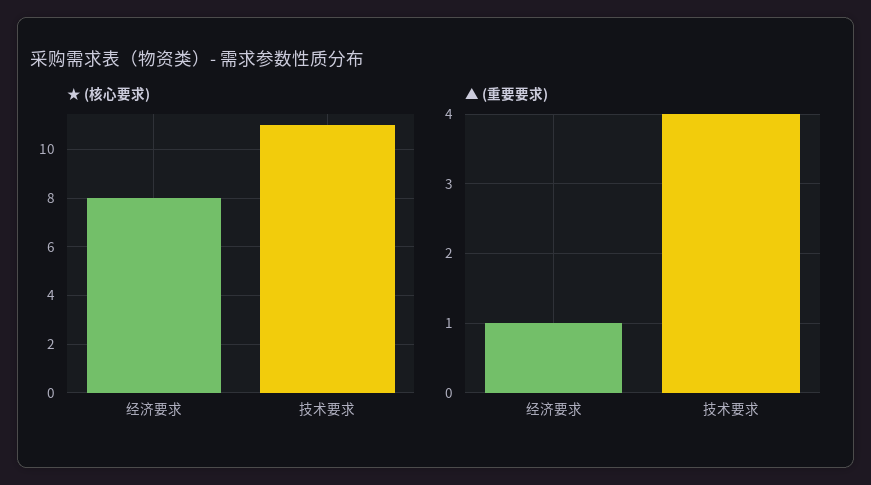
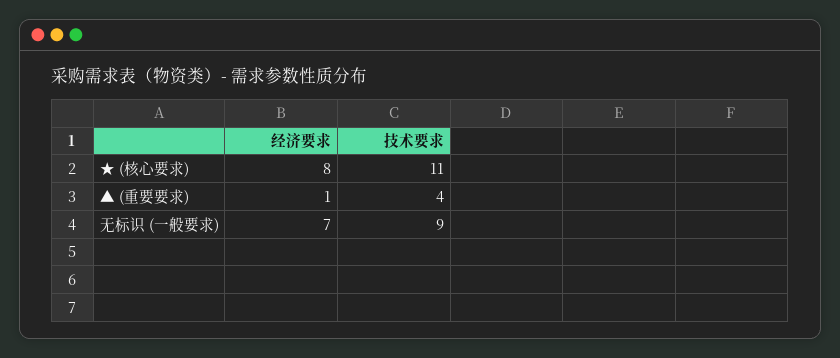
无标识 (一般要求), 经济要求: none -> 7
无标识 (一般要求), 技术要求: none -> 9

